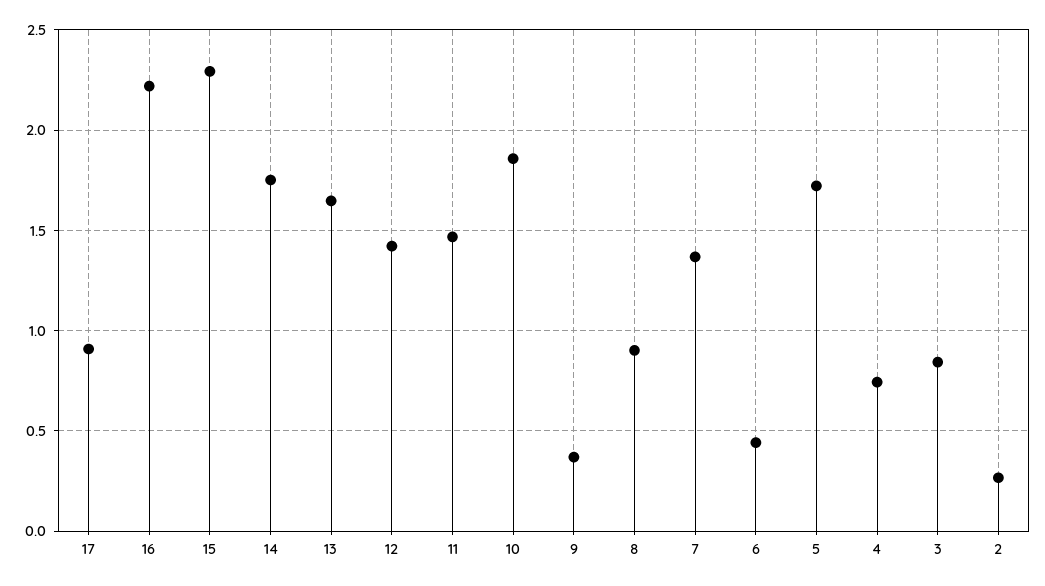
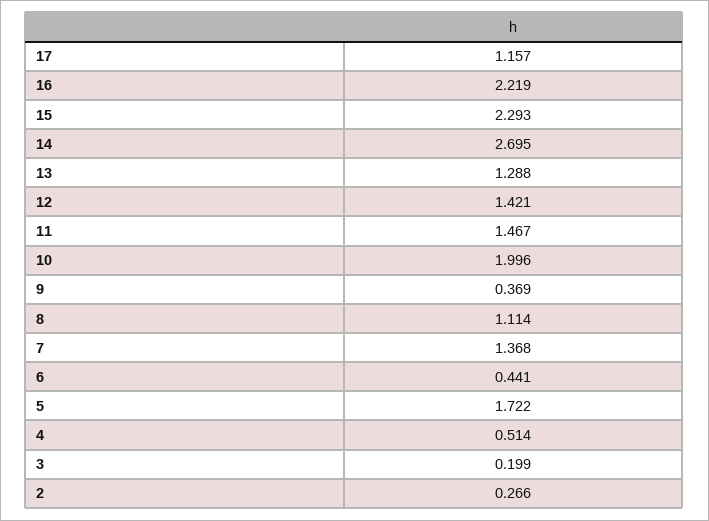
17: 0.9 -> 1.157
14: 1.75 -> 2.695
13: 1.65 -> 1.288
10: 1.85 -> 1.996
8: 0.9 -> 1.114
4: 0.75 -> 0.514
3: 0.85 -> 0.199

